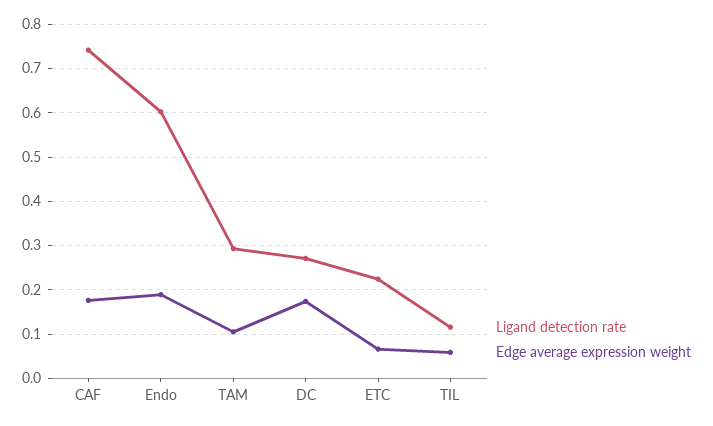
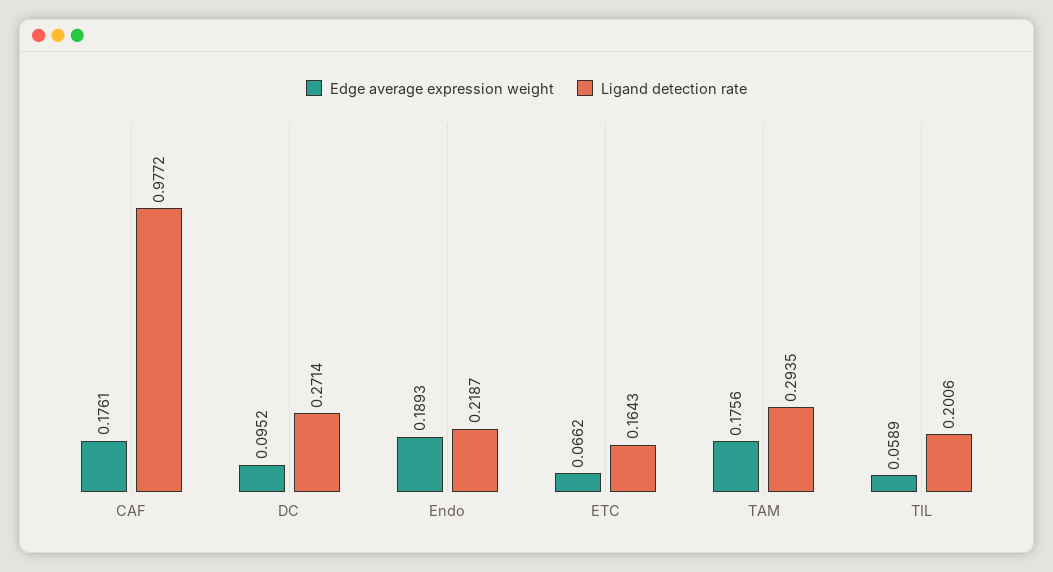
Ligand detection rate, CAF: 0.74 -> 0.9772
Ligand detection rate, Endo: 0.6 -> 0.2187
Edge average expression weight, TAM: 0.1 -> 0.1756
Edge average expression weight, DC: 0.18 -> 0.0952
Ligand detection rate, ETC: 0.22 -> 0.1643
Ligand detection rate, TIL: 0.12 -> 0.2006

